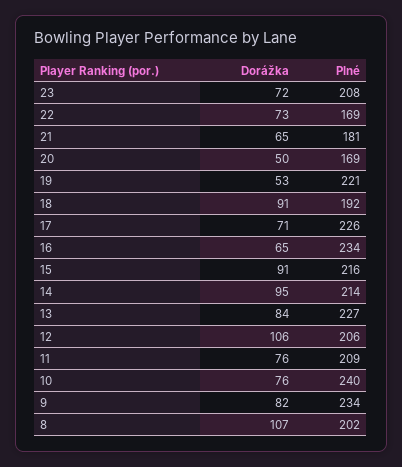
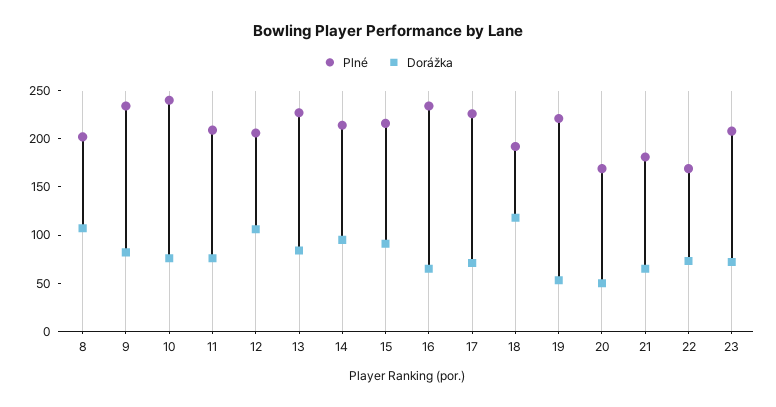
Dorážka, 18: 91 -> 120

